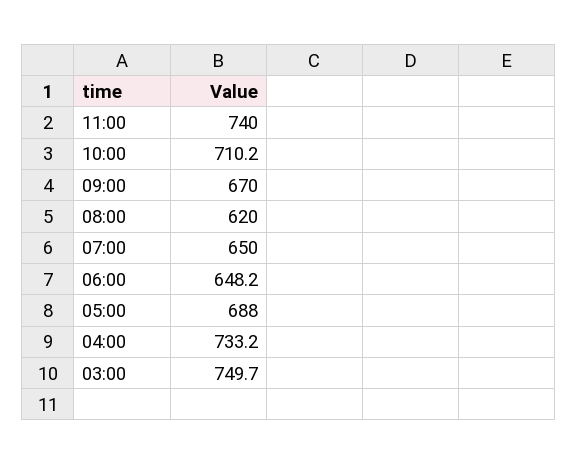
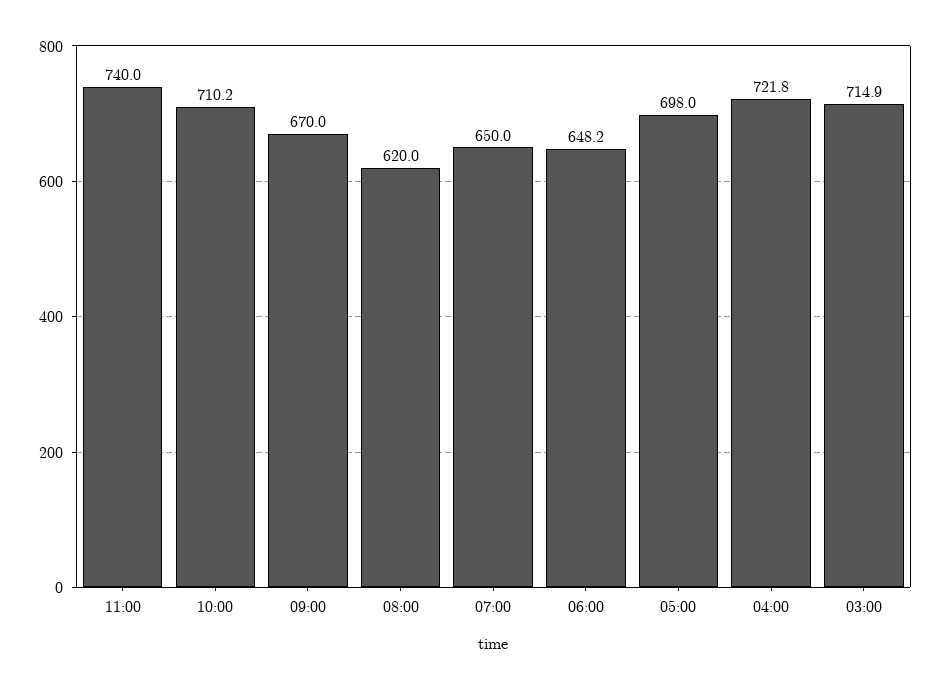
05:00: 688 -> 698
04:00: 733.2 -> 721.8
03:00: 749.7 -> 714.9

